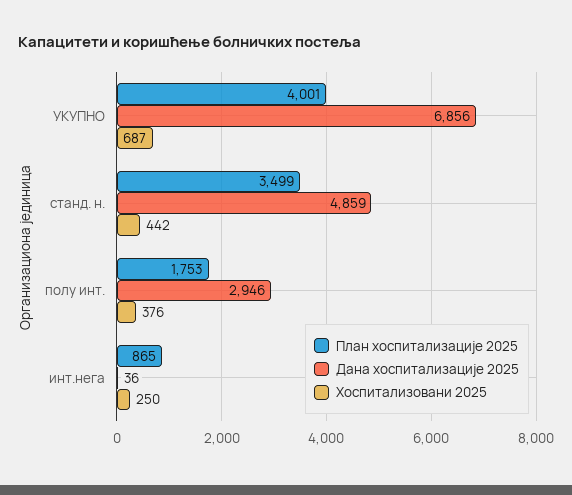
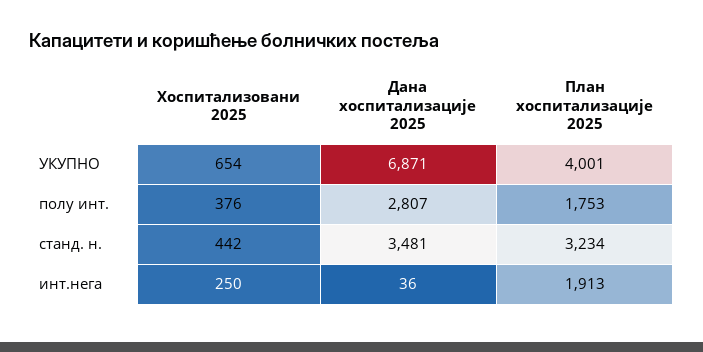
Дана хоспитализације 2025, УКУПНО: 6856 -> 6871
Хоспитализовани 2025, УКУПНО: 687 -> 654
План хоспитализације 2025, станд. н.: 3499 -> 3234
Дана хоспитализације 2025, станд. н.: 4859 -> 3481
Дана хоспитализације 2025, полу инт.: 2946 -> 2807
План хоспитализације 2025, инт.нега: 865 -> 1913

